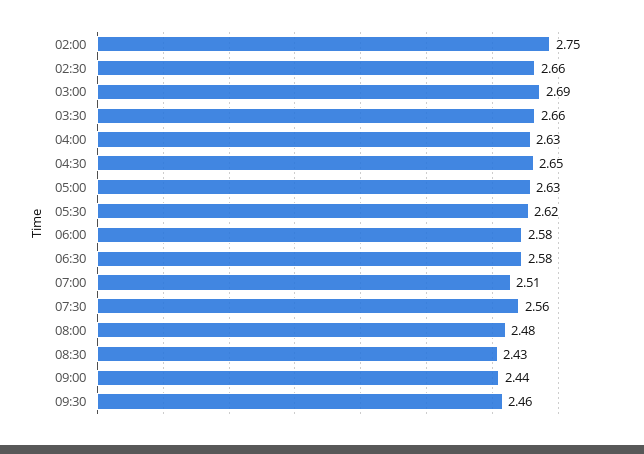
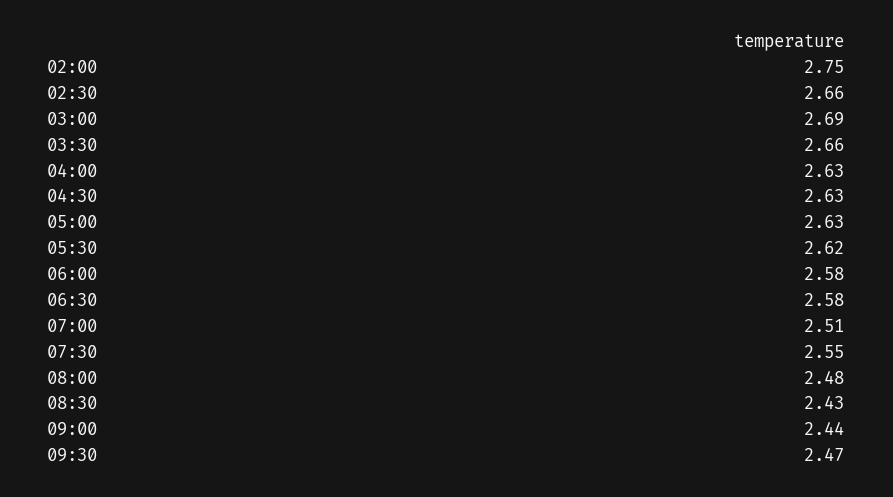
04:30: 2.65 -> 2.63
07:30: 2.56 -> 2.55
09:30: 2.46 -> 2.47

